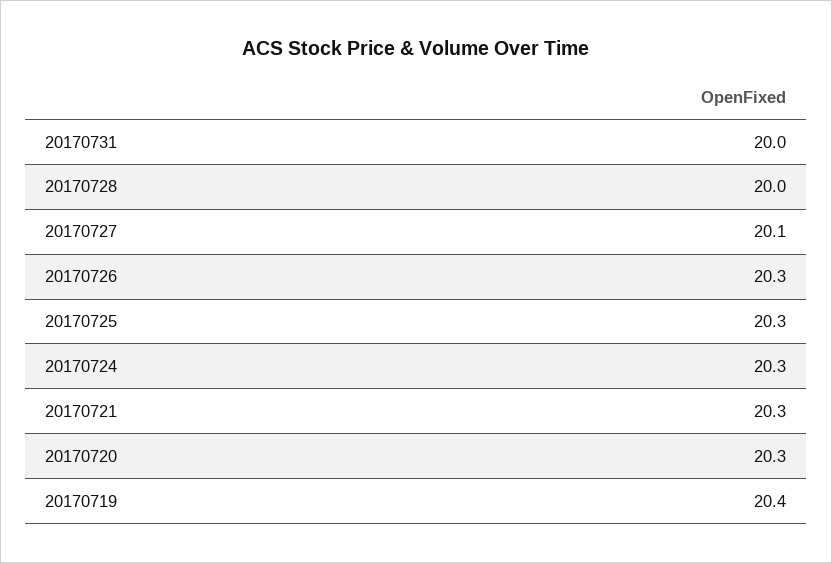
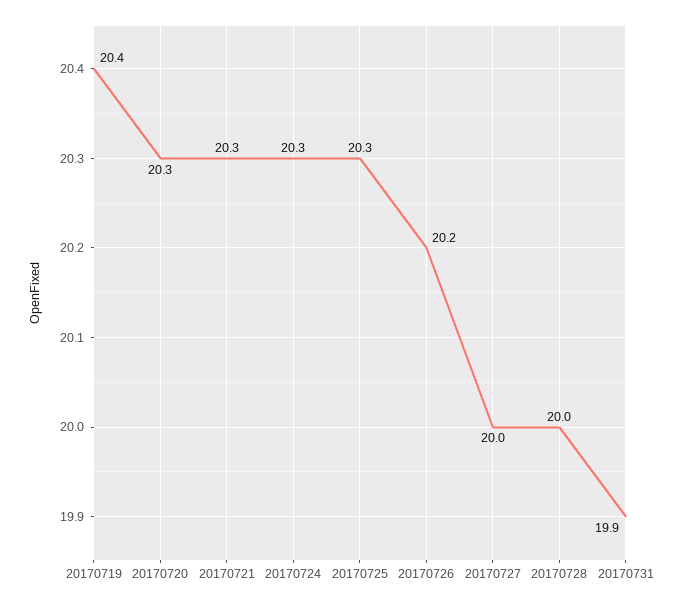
20170731: 20 -> 19.9
20170727: 20.1 -> 20
20170726: 20.3 -> 20.2

